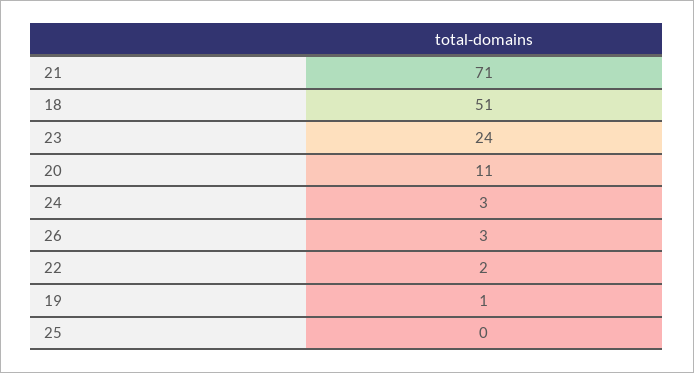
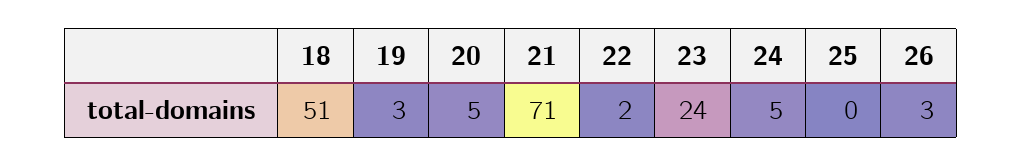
20: 11 -> 5
24: 3 -> 5
19: 1 -> 3

